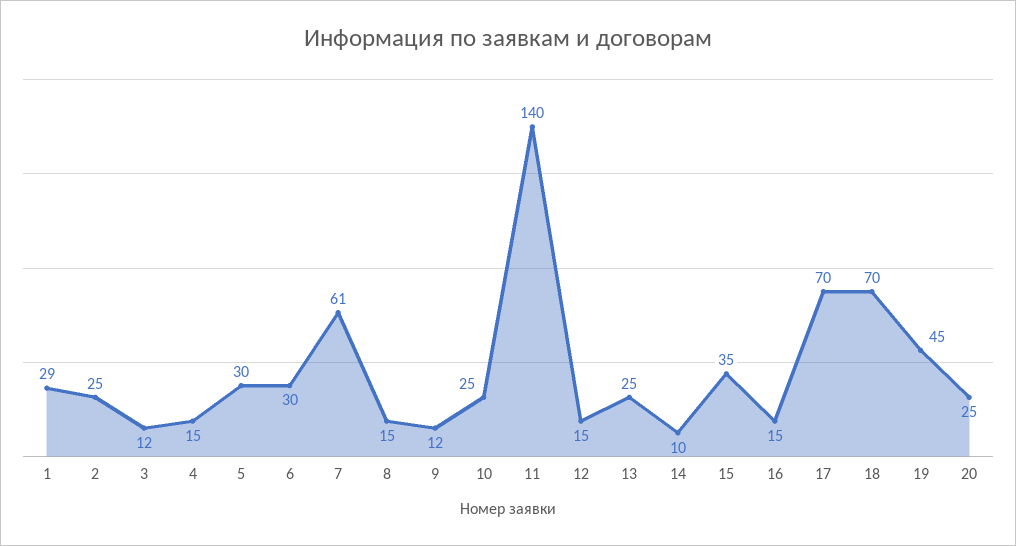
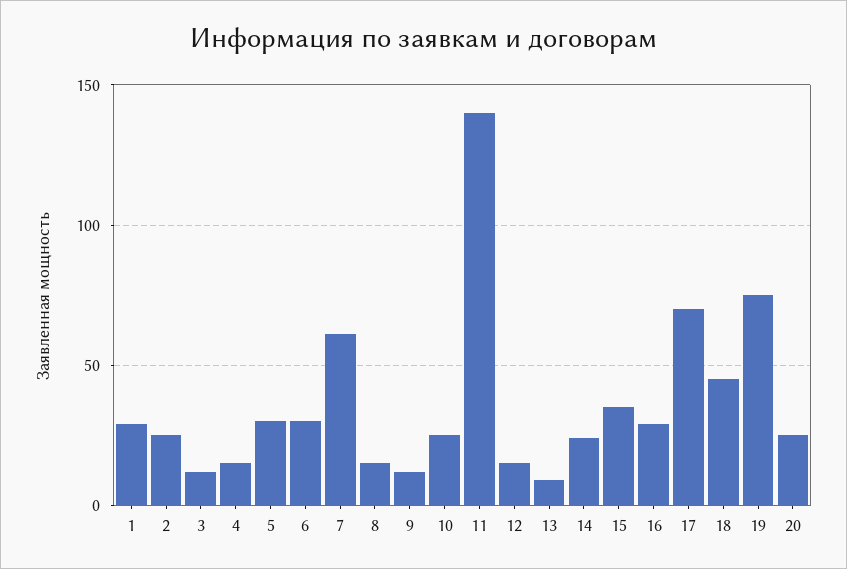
13: 25 -> 10
14: 10 -> 25
16: 15 -> 30
18: 70 -> 45
19: 45 -> 75

